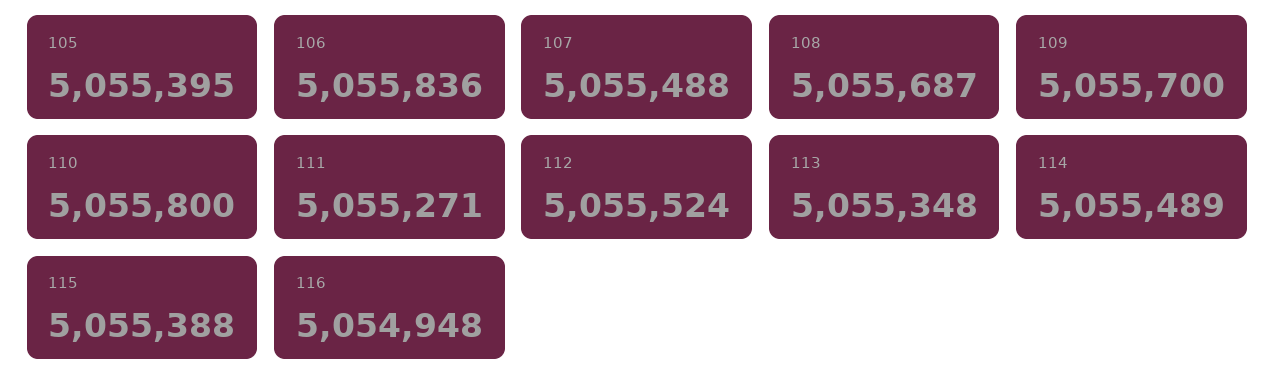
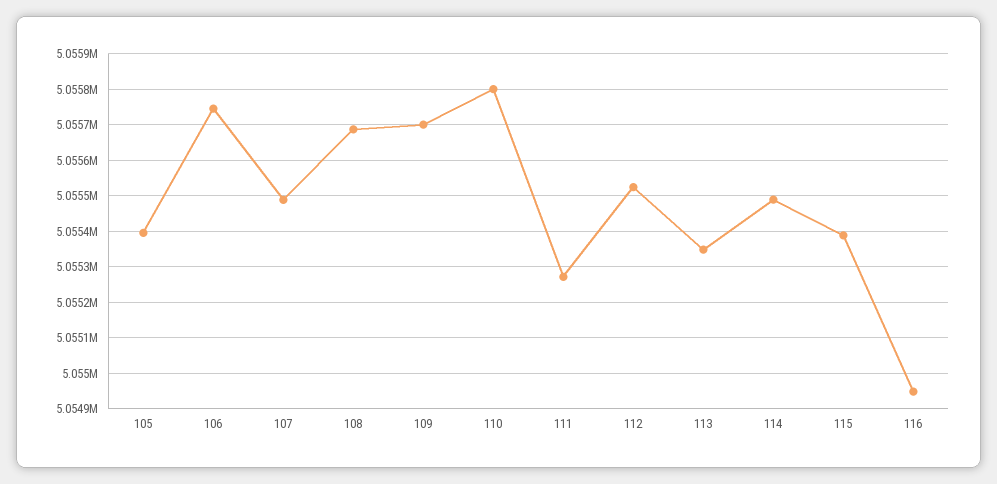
106: 5055836 -> 5055740

